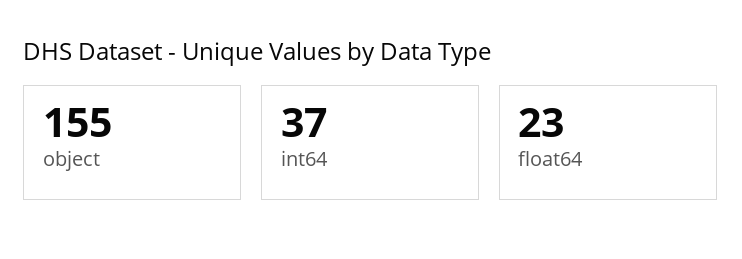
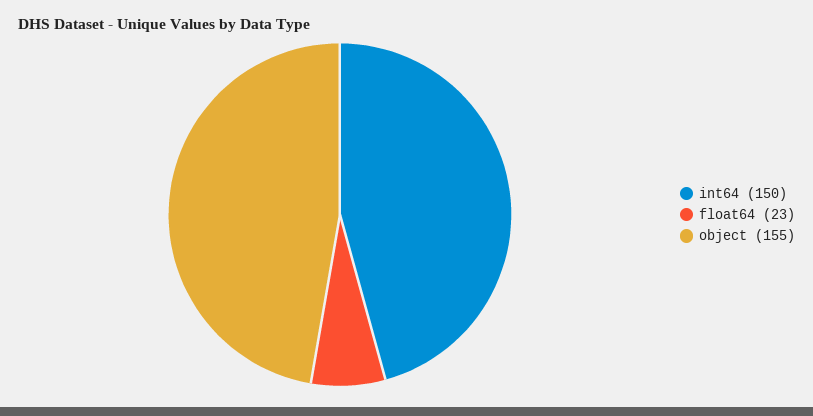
int64: 37 -> 150

